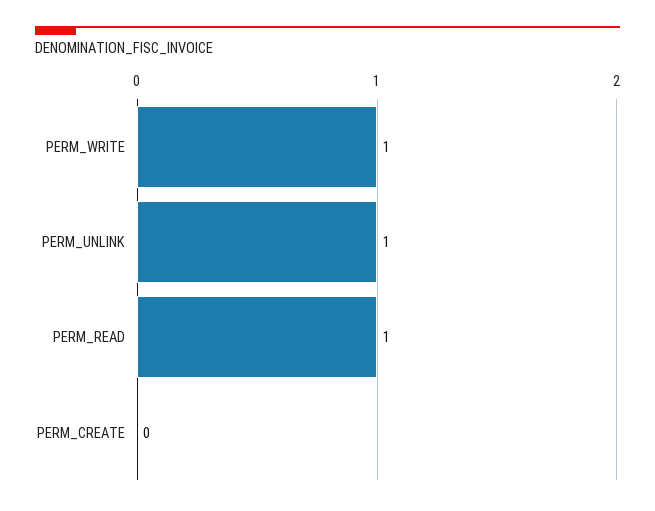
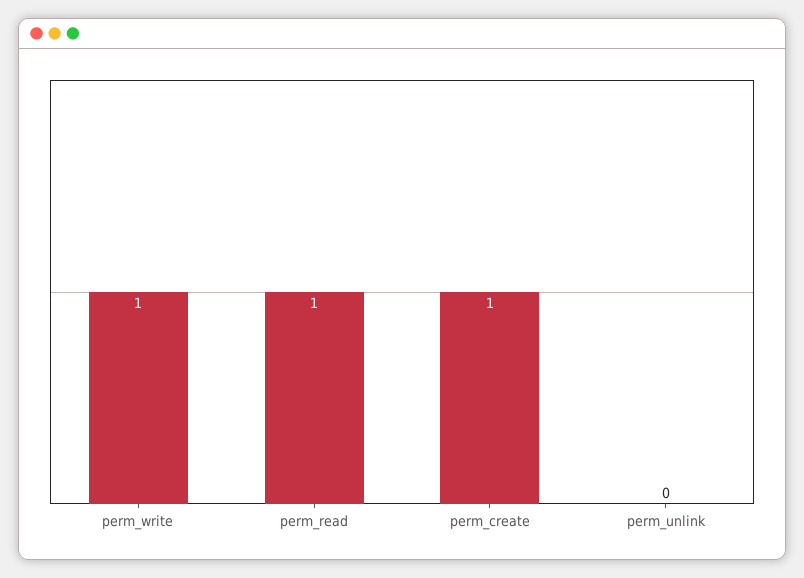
PERM_UNLINK: 1 -> 0
PERM_CREATE: 0 -> 1

